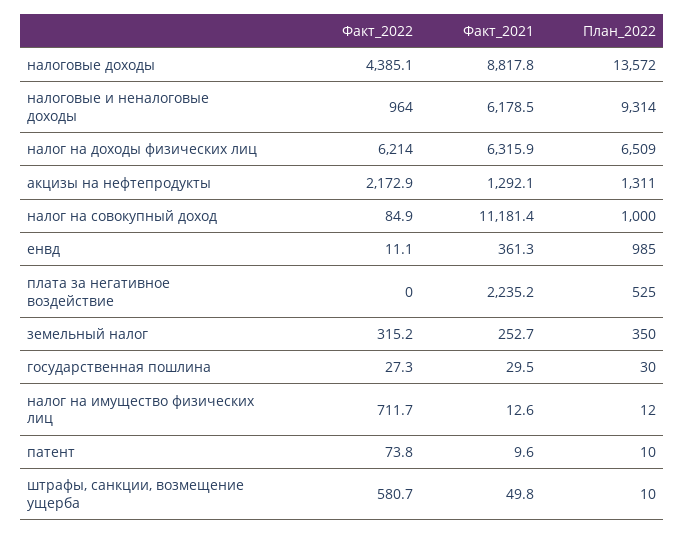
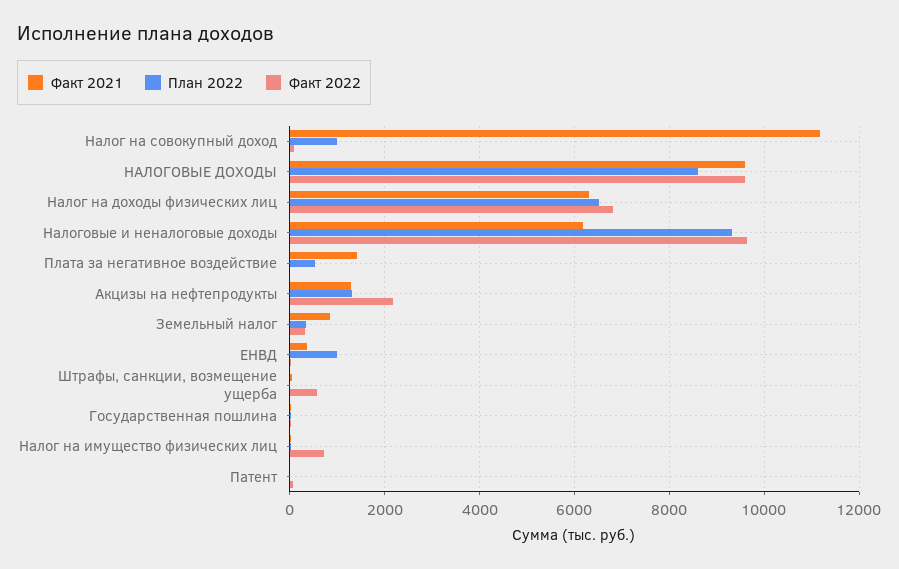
Факт_2022, налоговые доходы: 4385.1 -> 9600
Факт_2021, налоговые доходы: 8817.8 -> 9600
План_2022, налоговые доходы: 13572 -> 8600
Факт_2022, налоговые и неналоговые доходы: 964 -> 9600
Факт_2022, налог на доходы физических лиц: 6214 -> 6800
Факт_2021, плата за негативное воздействие: 2235.2 -> 1400
Факт_2021, земельный налог: 252.7 -> 800

